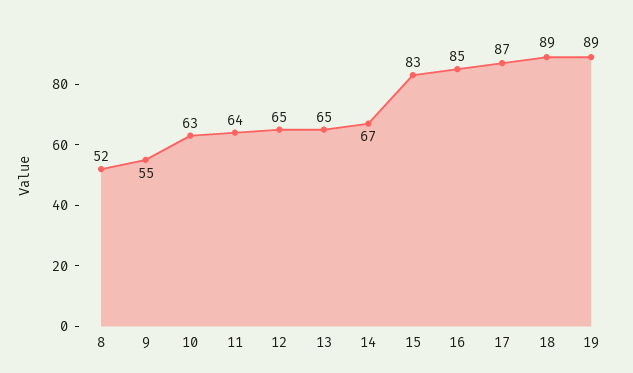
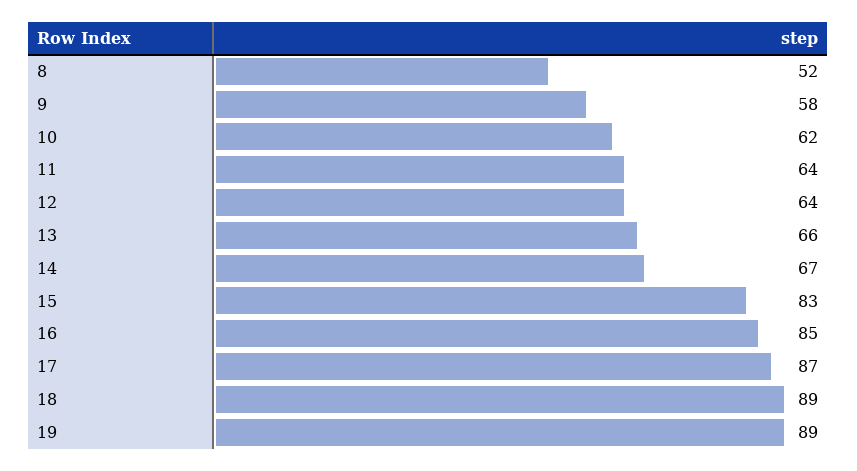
9: 55 -> 58
10: 63 -> 62
12: 65 -> 64
13: 65 -> 66

